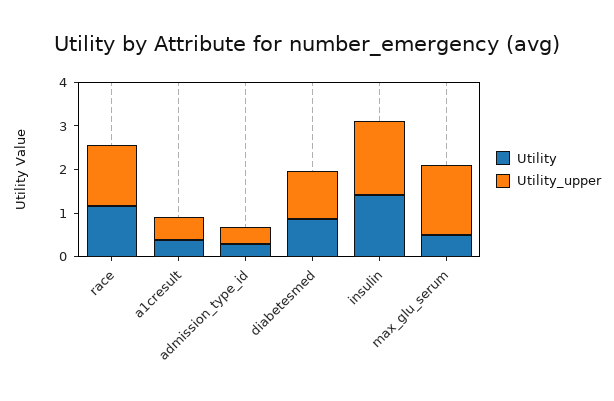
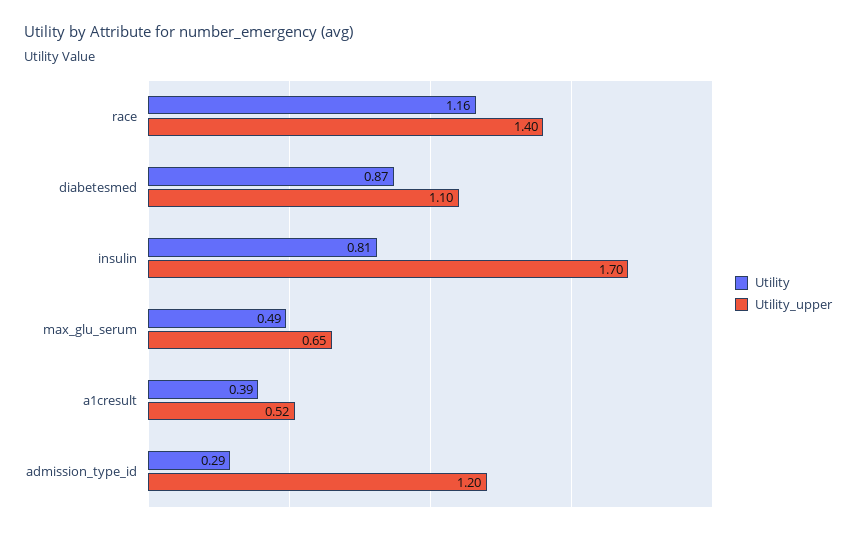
Utility_upper, admission_type_id: 0.4 -> 1.2
Utility, insulin: 1.4 -> 0.81
Utility_upper, max_glu_serum: 1.6 -> 0.65

